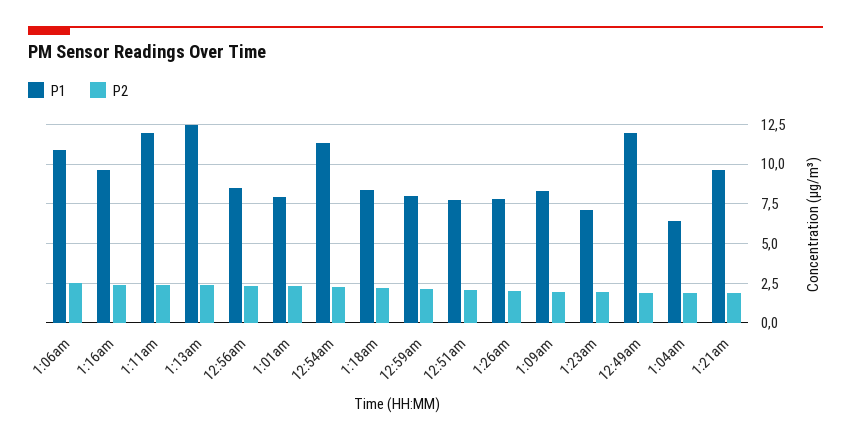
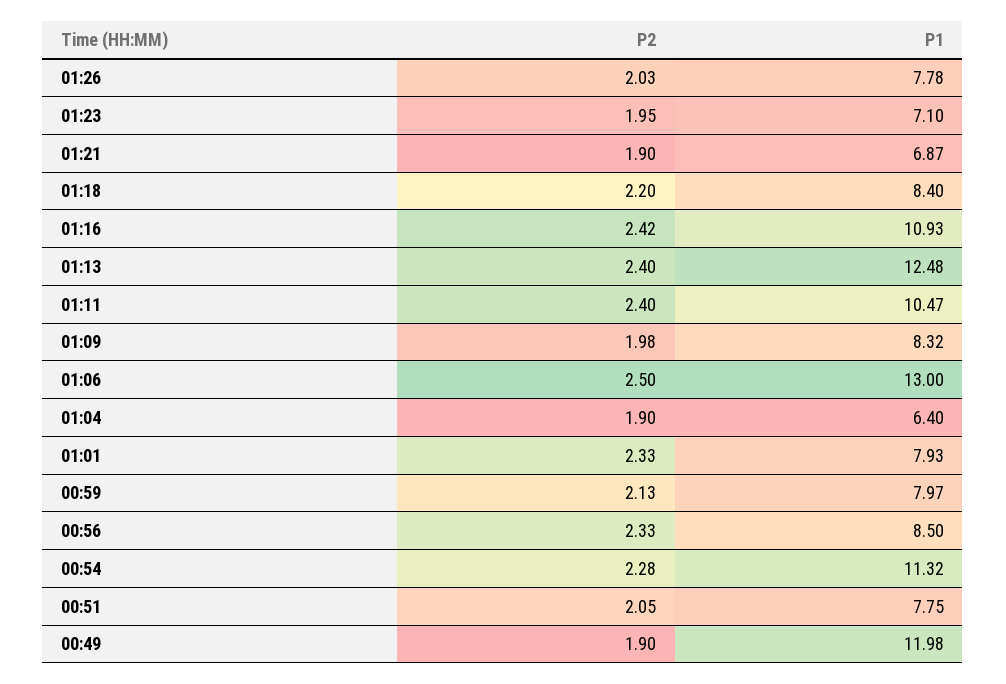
P1, 1:06am: 11 -> 13
P1, 1:16am: 9.5 -> 10.93
P1, 1:11am: 12 -> 10.47
P1, 1:21am: 9.5 -> 6.87

